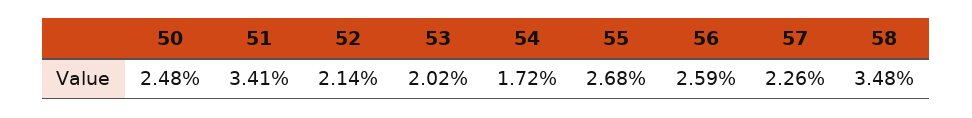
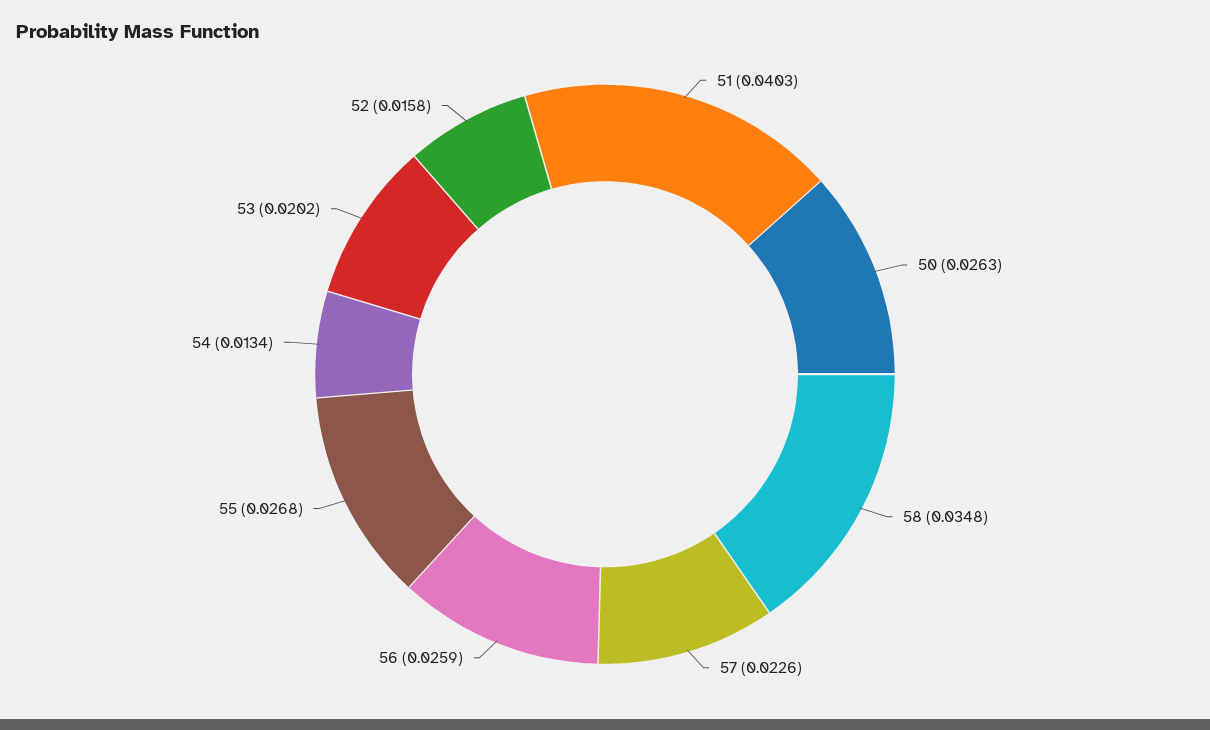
50: 0.0248 -> 0.0263
51: 0.0341 -> 0.0403
52: 0.0214 -> 0.0158
54: 0.0172 -> 0.0134

